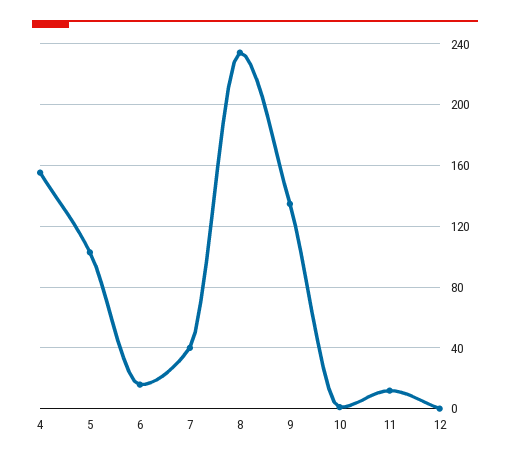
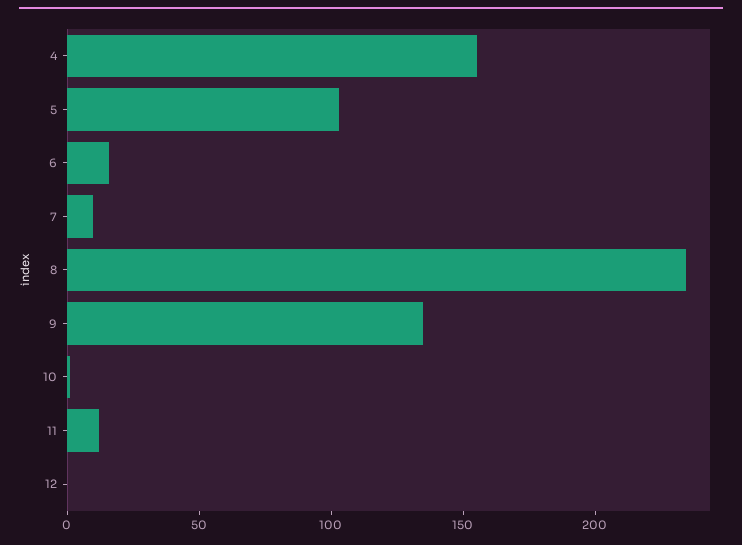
7: 40 -> 10

